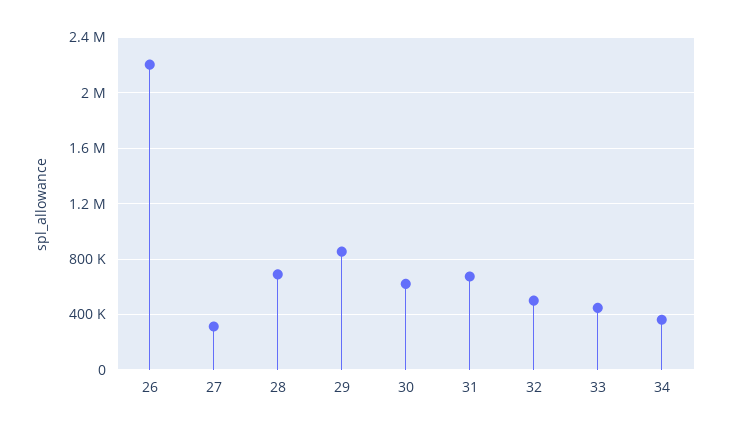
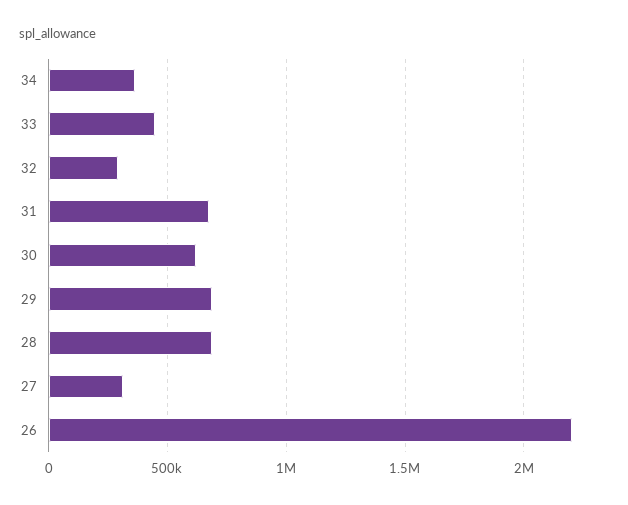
29: 850000 -> 700000
32: 500000 -> 300000

